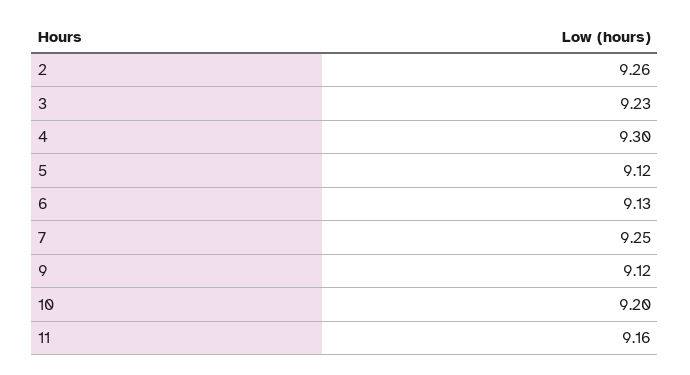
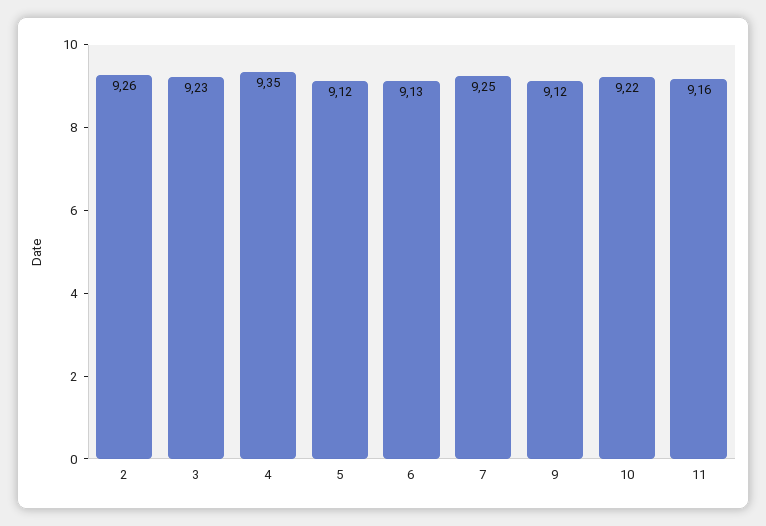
4: 9.3 -> 9.35
10: 9.2 -> 9.22

